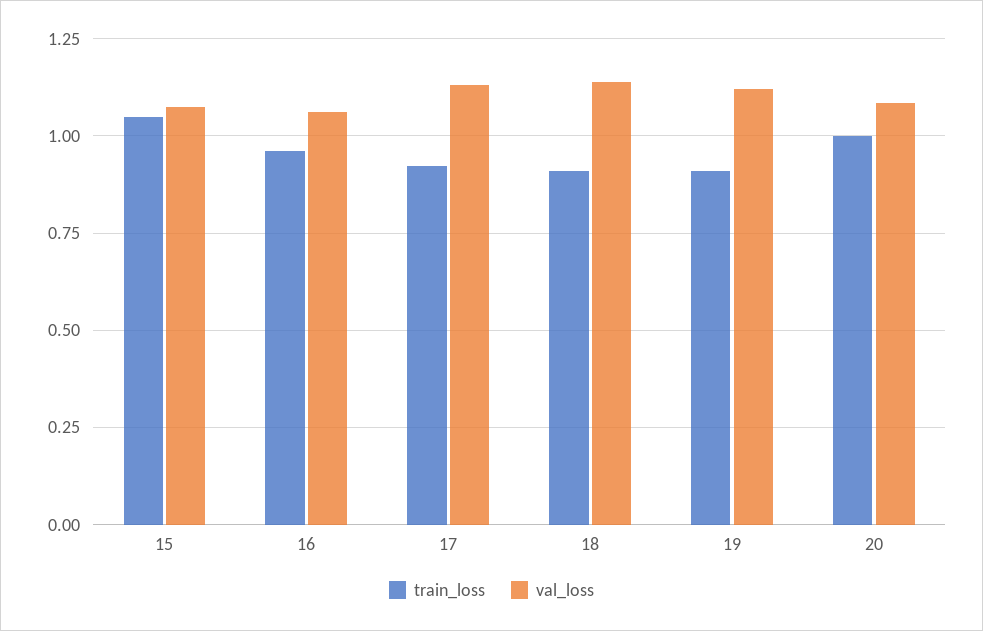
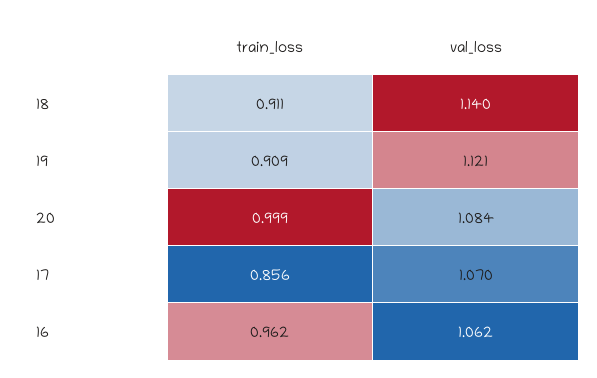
train_loss, 15: 1.05 -> none
val_loss, 15: 1.075 -> none
train_loss, 17: 0.925 -> 0.856
val_loss, 17: 1.125 -> 1.07

